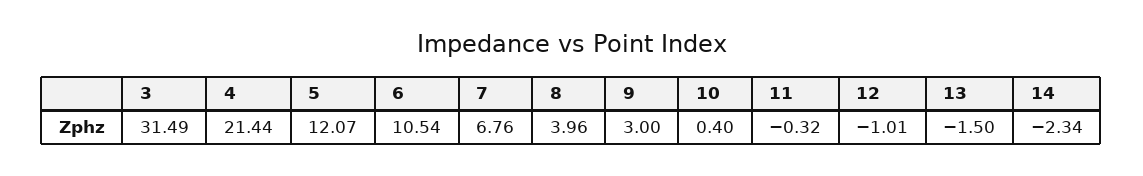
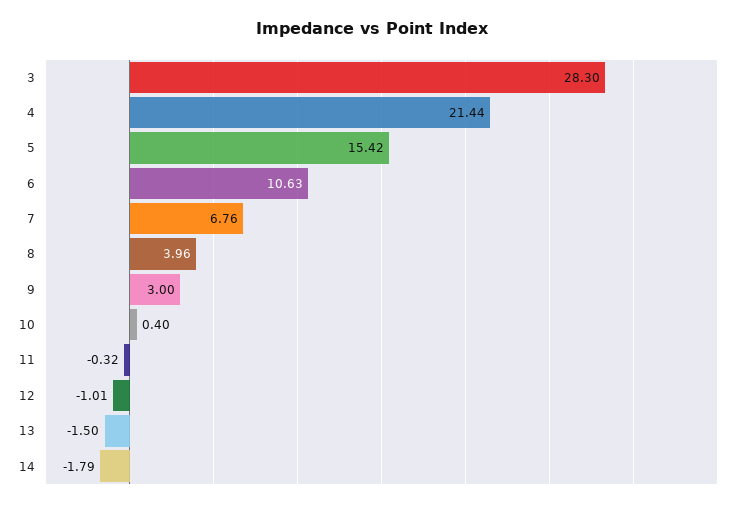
3: 31.49 -> 28.3
5: 12.07 -> 15.42
6: 10.54 -> 10.63
14: -2.34 -> -1.79

